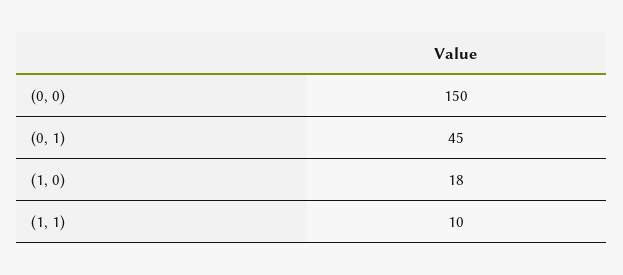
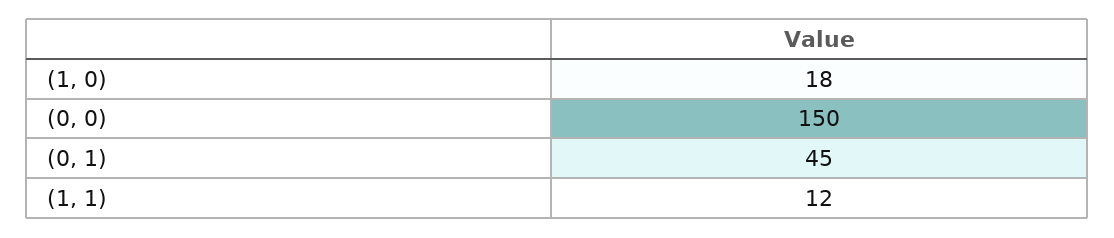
(1, 1): 10 -> 12

